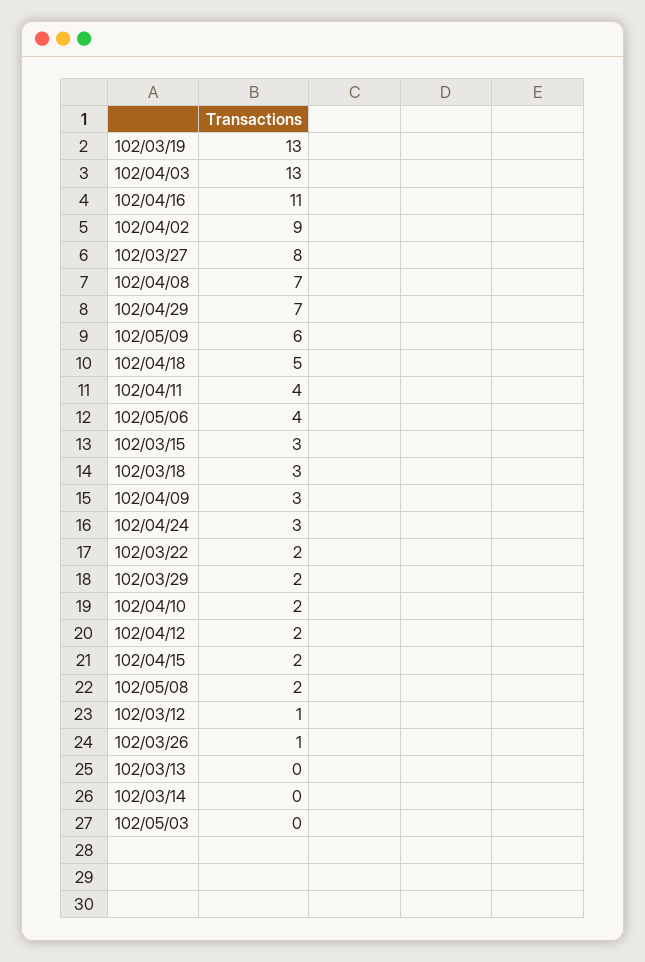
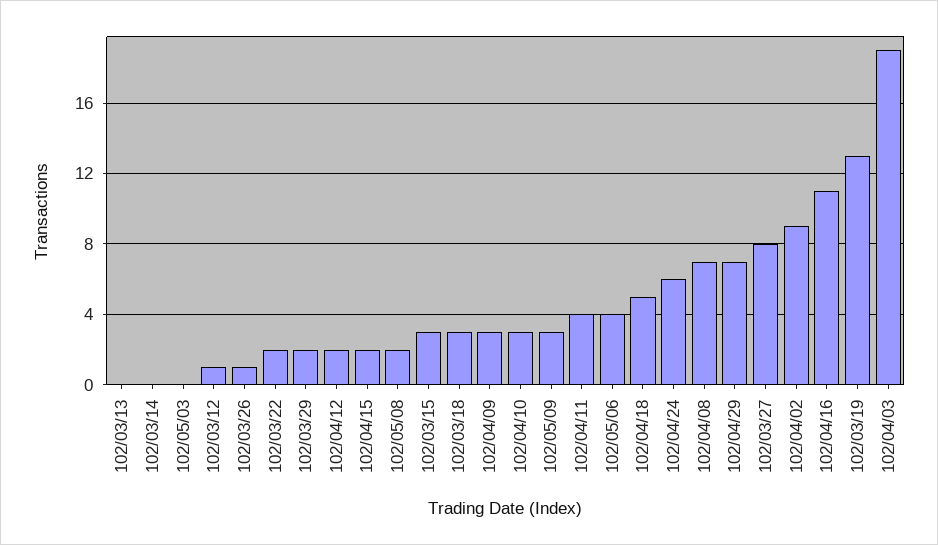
102/04/03: 13 -> 19
102/05/09: 6 -> 3
102/04/24: 3 -> 6
102/04/10: 2 -> 3

